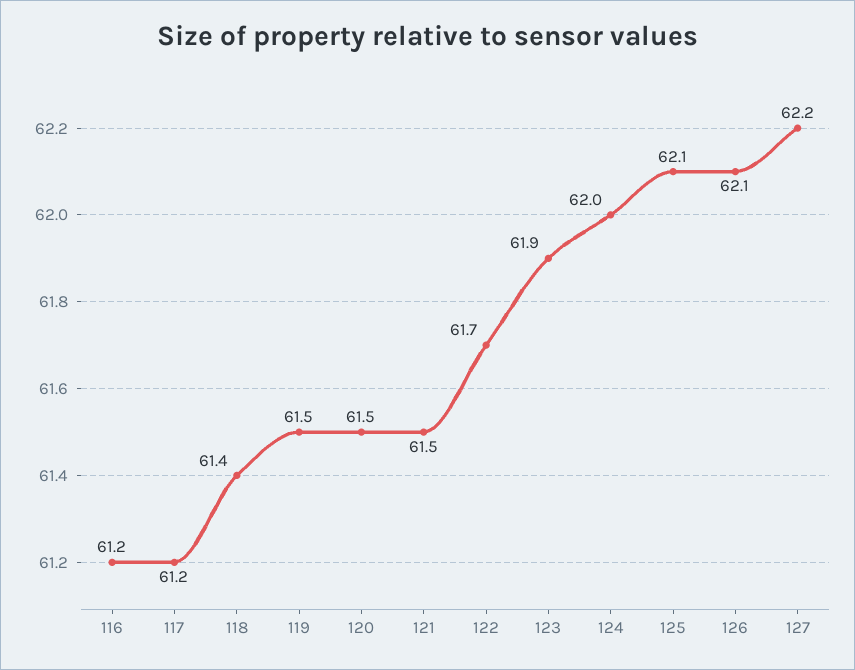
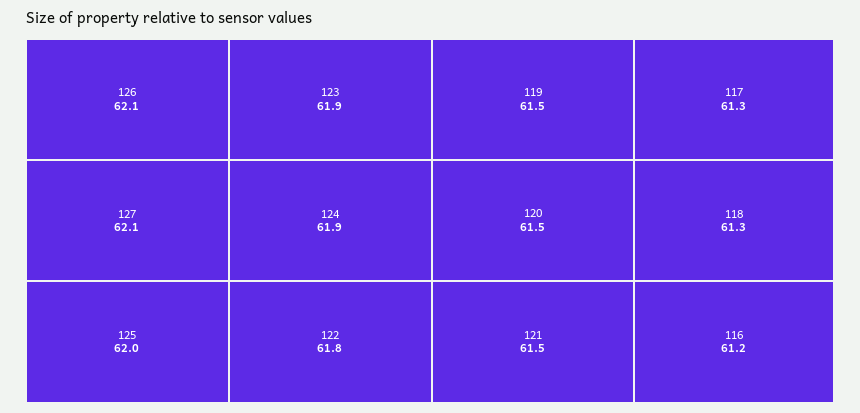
117: 61.2 -> 61.3
118: 61.4 -> 61.3
122: 61.7 -> 61.8
124: 62 -> 61.9
125: 62.1 -> 62
127: 62.2 -> 62.1

